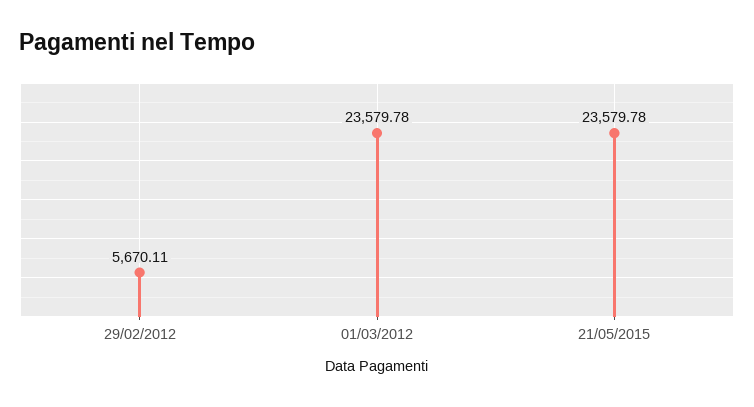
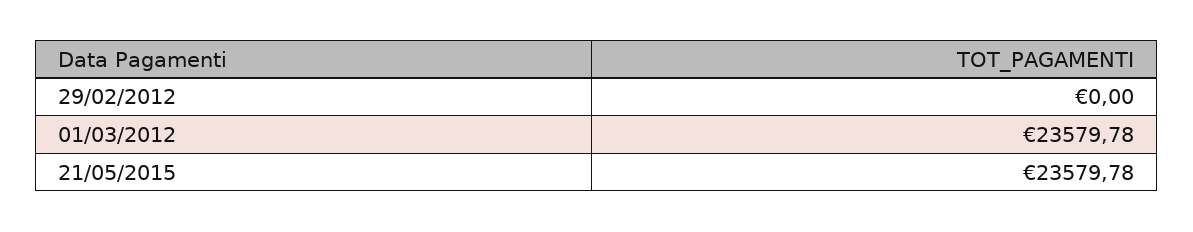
29/02/2012: 5670.11 -> 0

